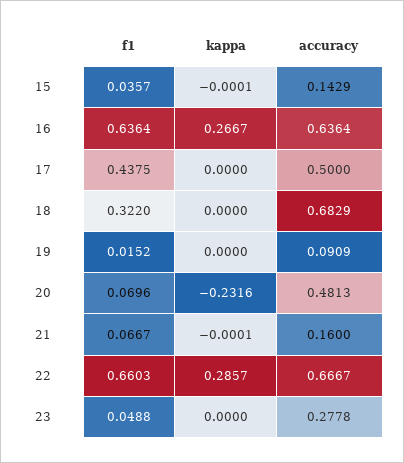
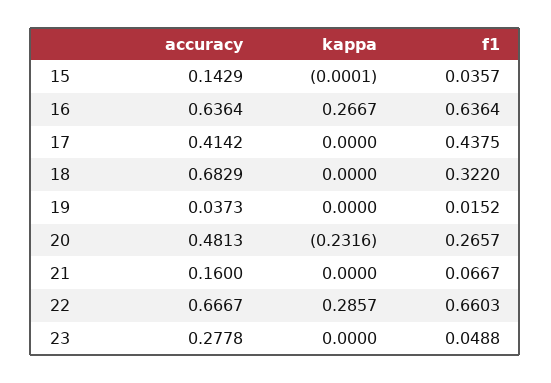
accuracy, 17: 0.5 -> 0.4142
accuracy, 19: 0.0909 -> 0.0373
f1, 20: 0.0696 -> 0.2657
kappa, 21: -0.0001 -> 0

